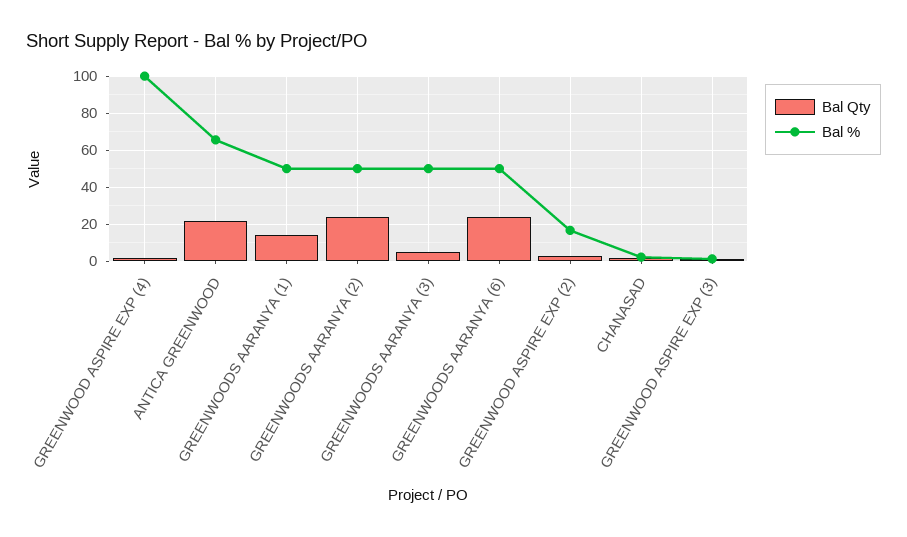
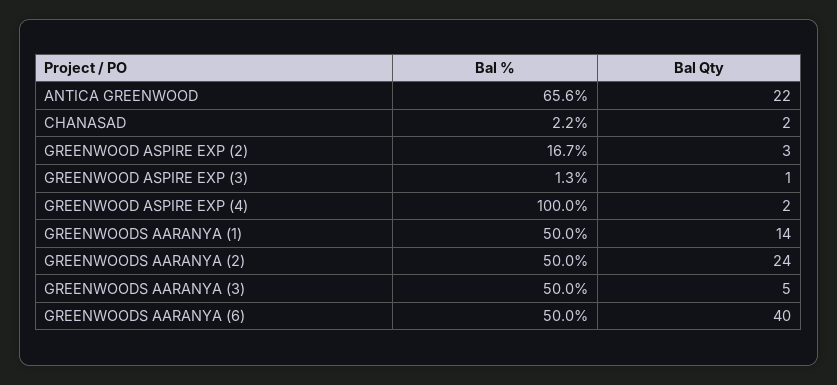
Bal Qty, GREENWOODS AARANYA (6): 25 -> 40

